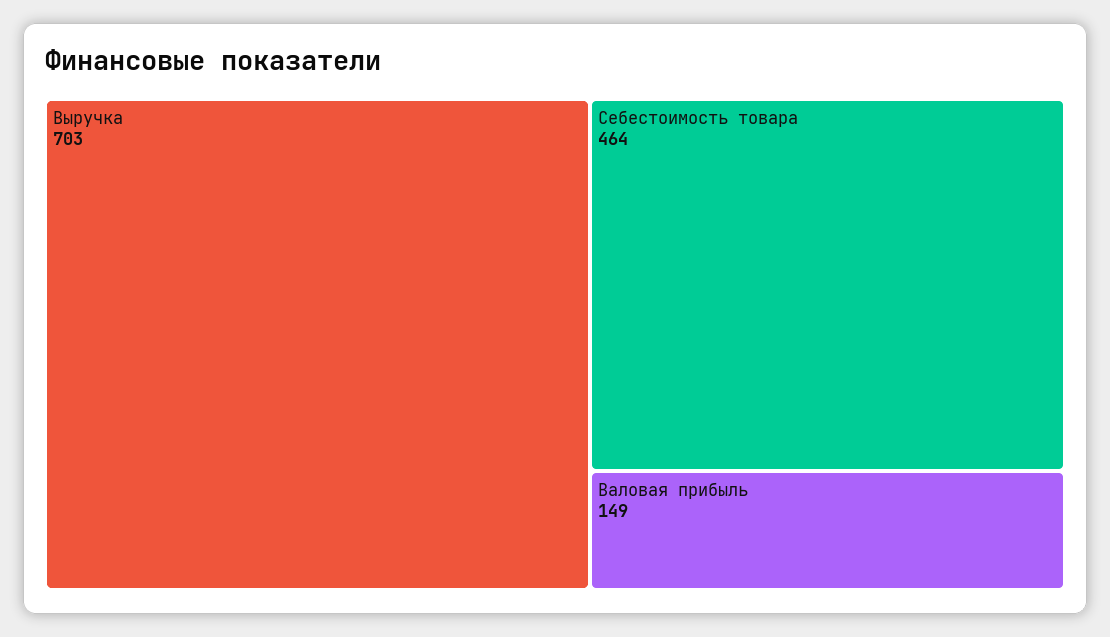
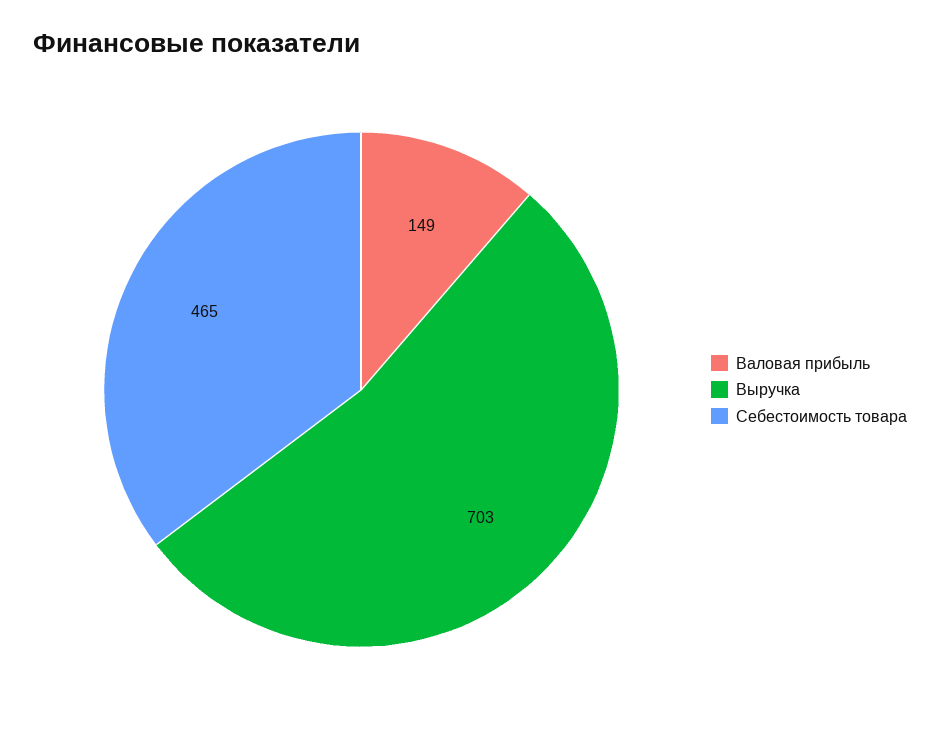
Себестоимость товара: 464 -> 465

